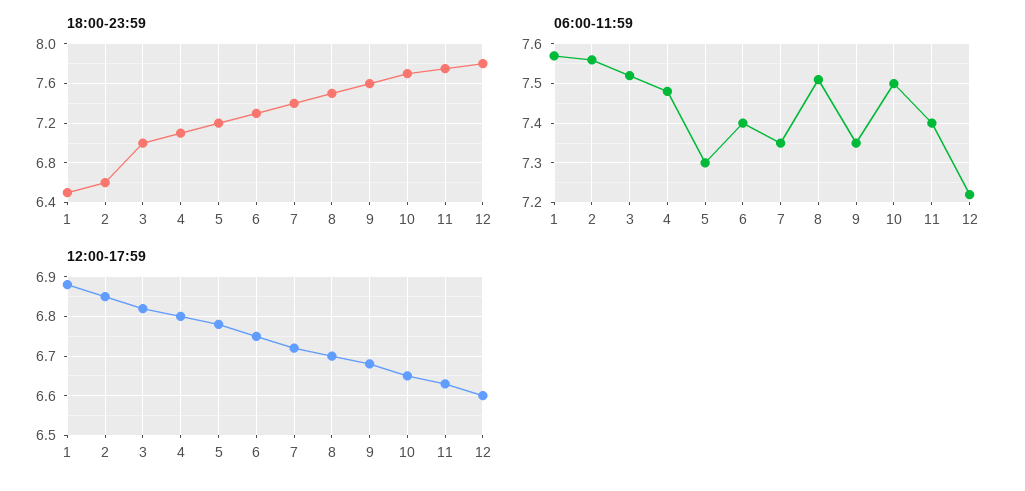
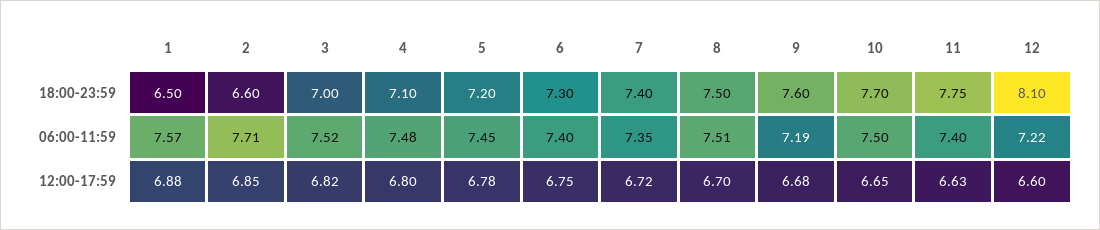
18:00-23:59, 12: 7.8 -> 8.1
06:00-11:59, 2: 7.55 -> 7.71
06:00-11:59, 5: 7.3 -> 7.45
06:00-11:59, 9: 7.35 -> 7.19

